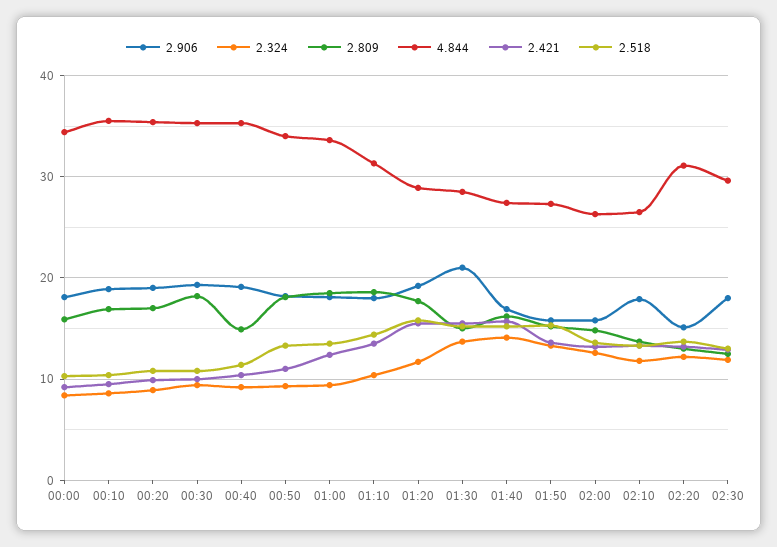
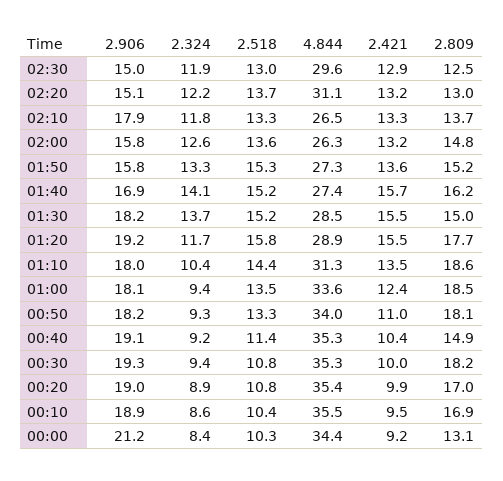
2.906, 00:00: 18 -> 21.2
2.809, 00:00: 16 -> 13.1
2.906, 01:30: 21 -> 18.2
2.906, 02:30: 18 -> 15

